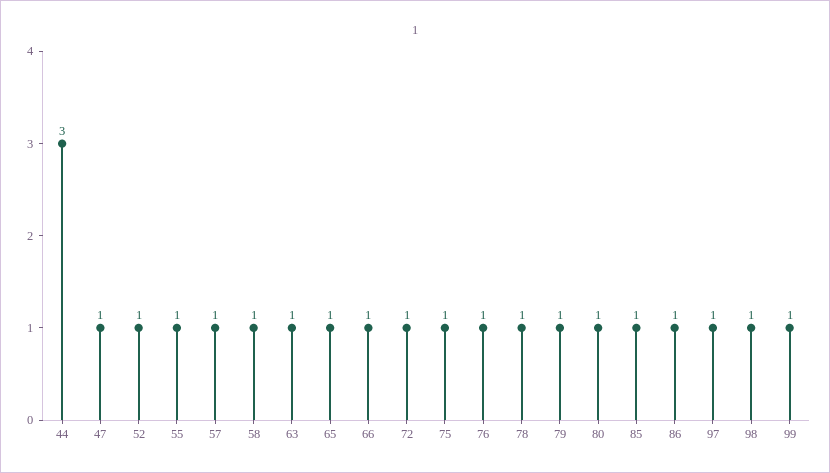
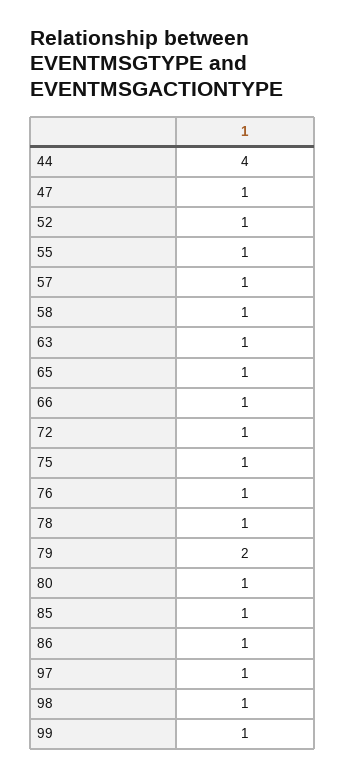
44: 3 -> 4
79: 1 -> 2

